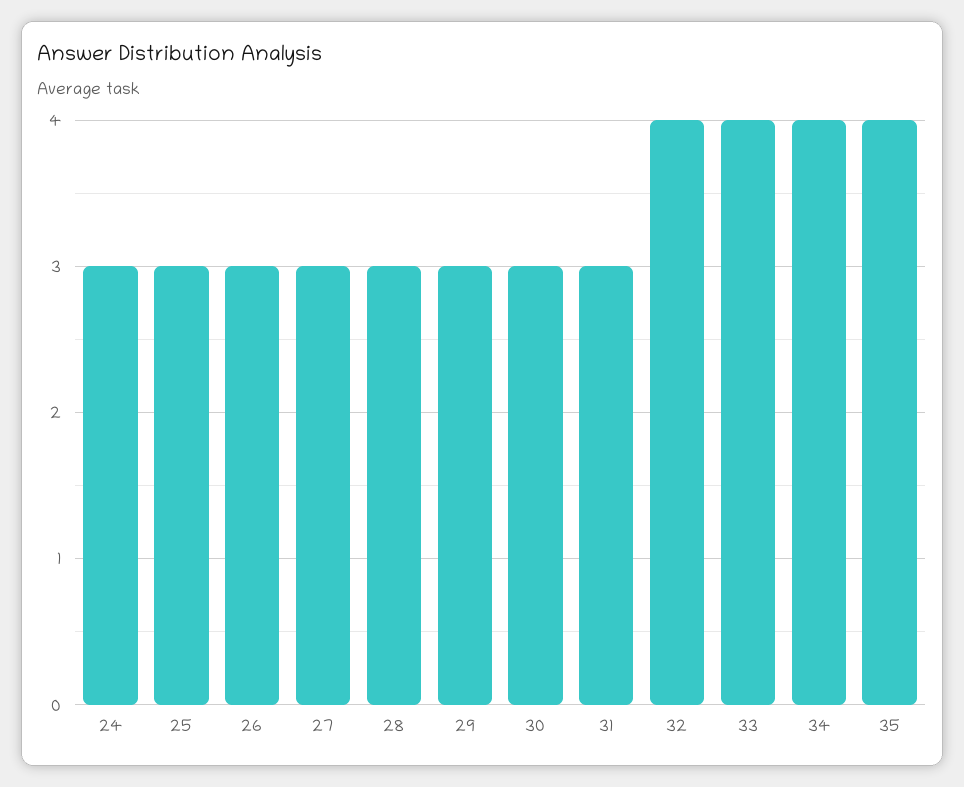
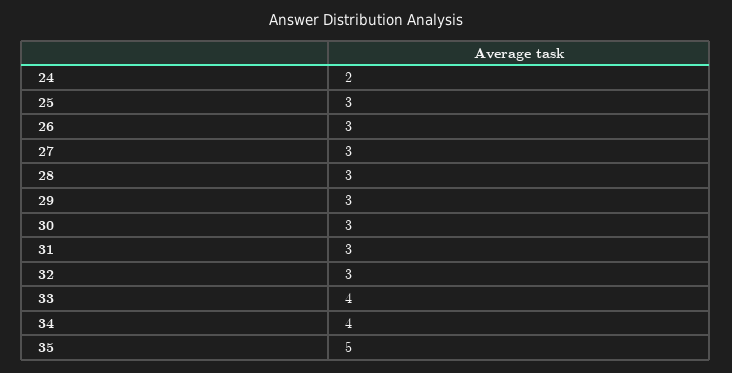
24: 3 -> 2
32: 4 -> 3
35: 4 -> 5

